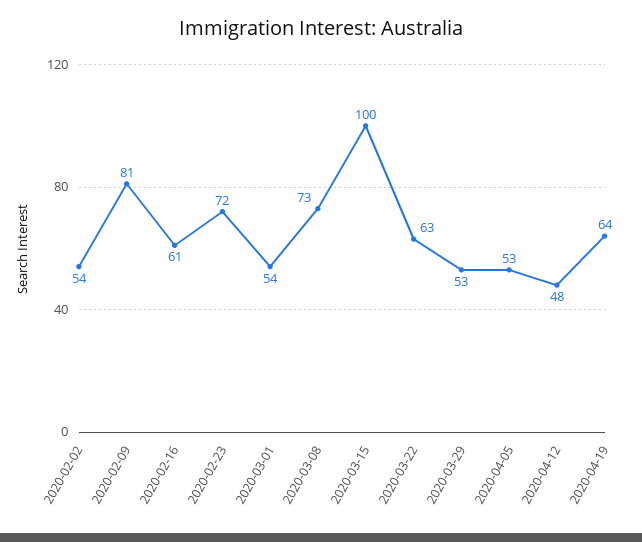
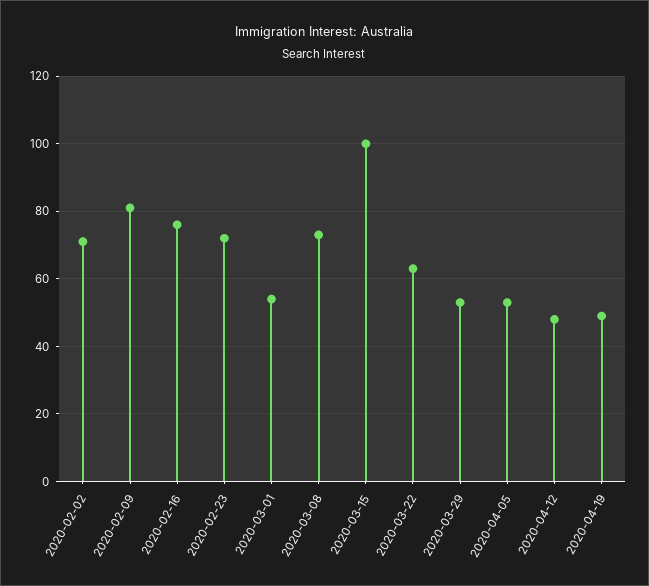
2020-02-02: 54 -> 70
2020-02-16: 61 -> 75
2020-04-19: 64 -> 50

